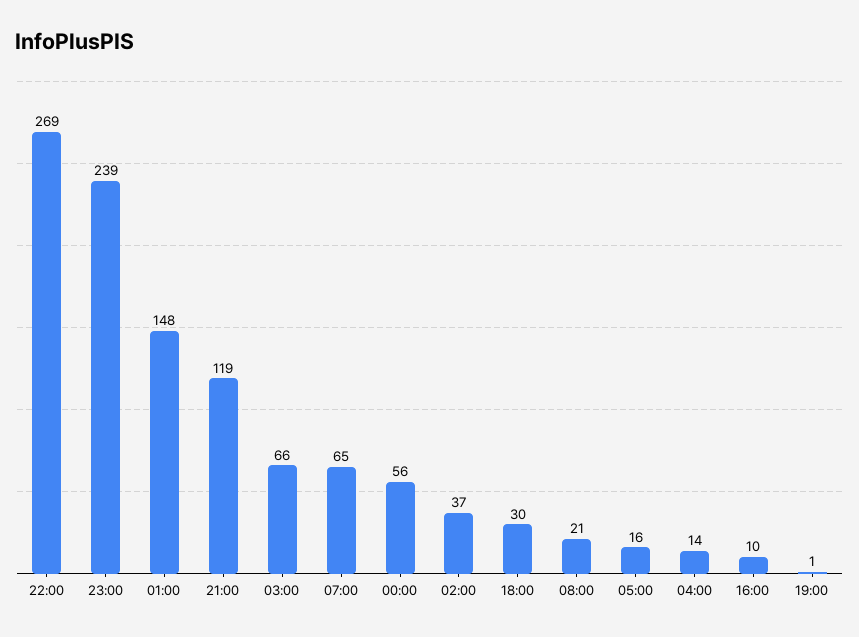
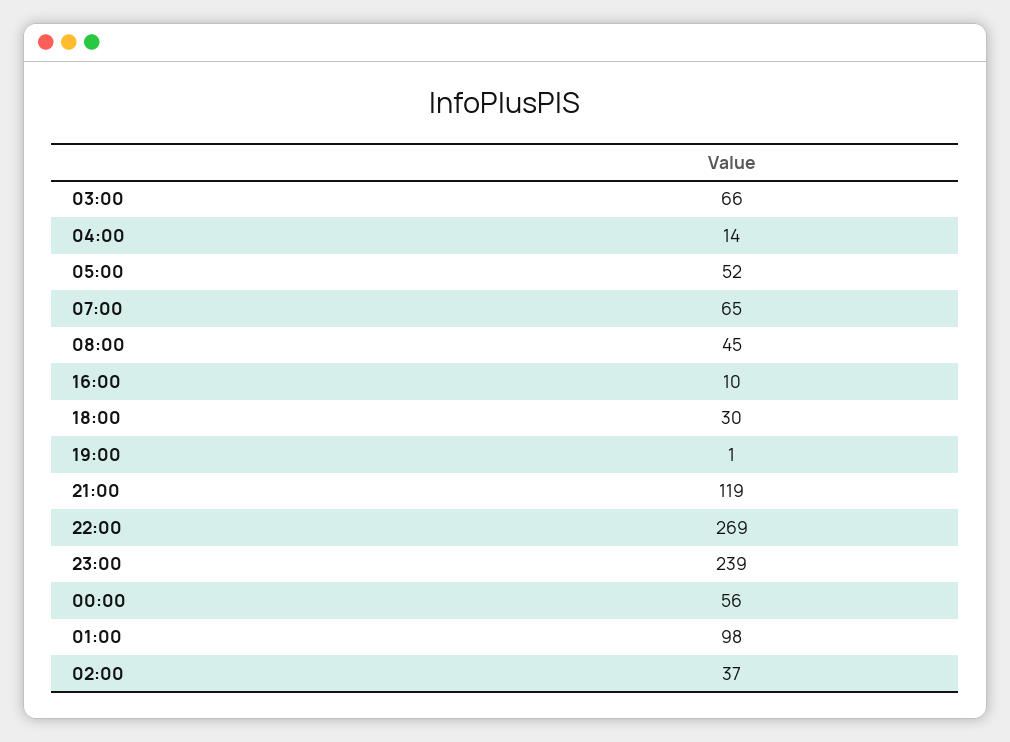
01:00: 148 -> 98
08:00: 21 -> 45
05:00: 16 -> 52

